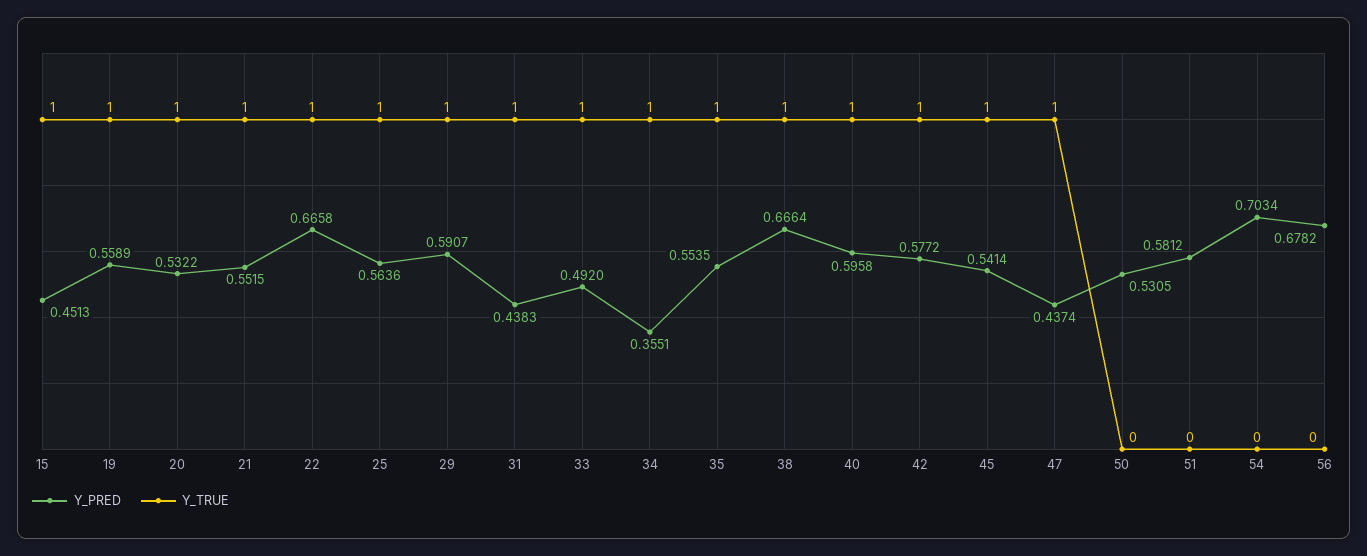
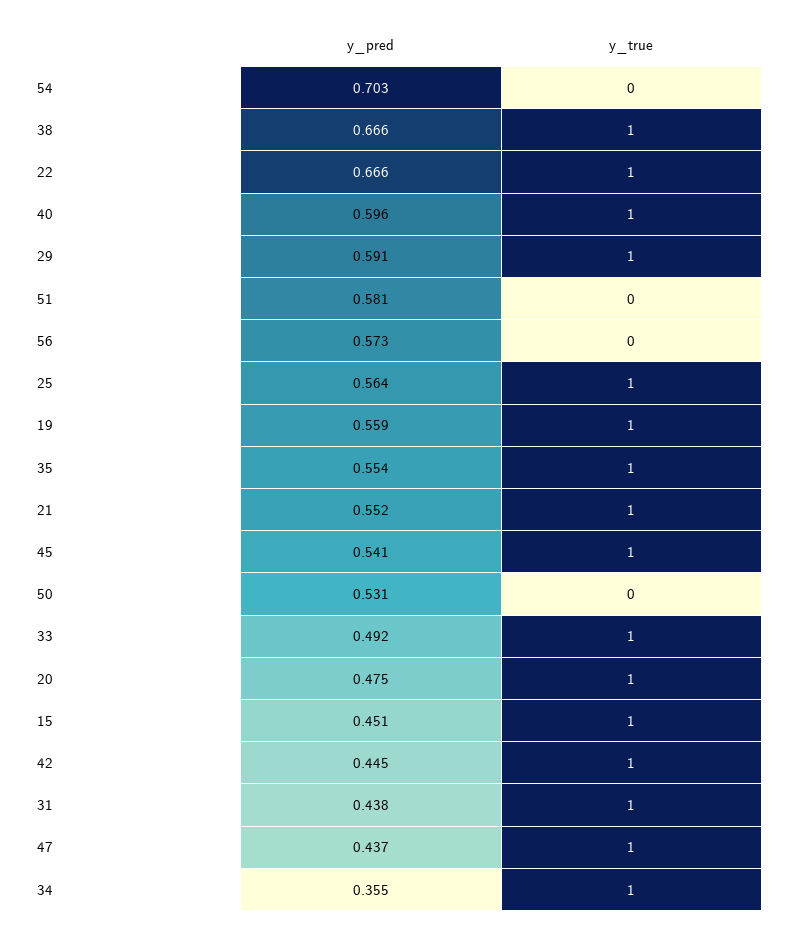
Y_PRED, 20: 0.5322 -> 0.475
Y_PRED, 42: 0.5772 -> 0.445
Y_PRED, 56: 0.6782 -> 0.573

